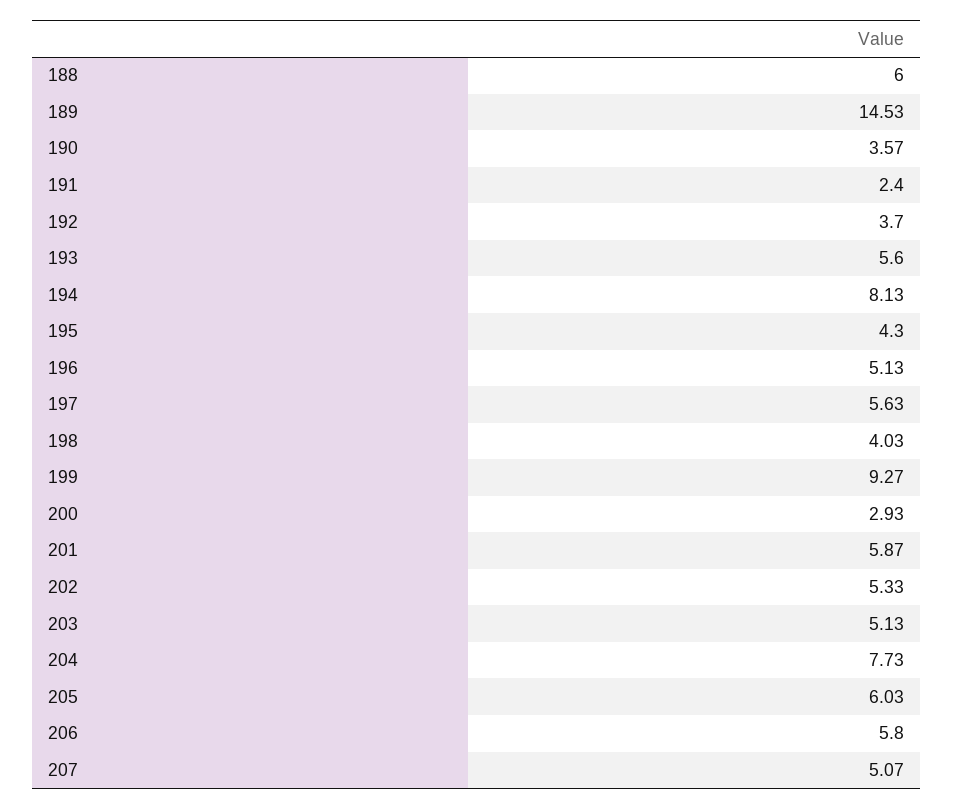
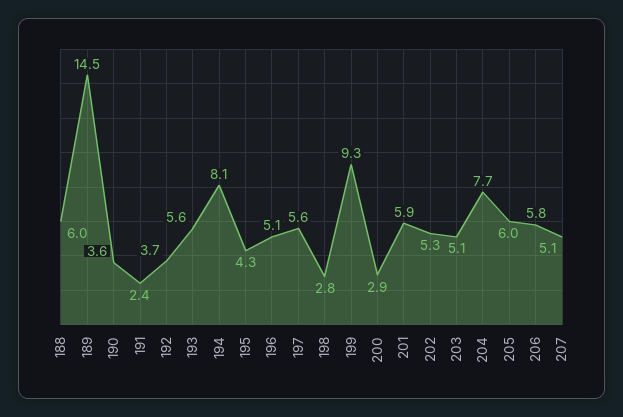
198: 4.03 -> 2.8

